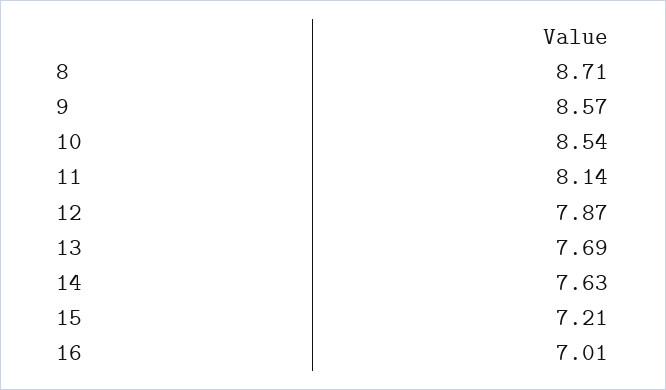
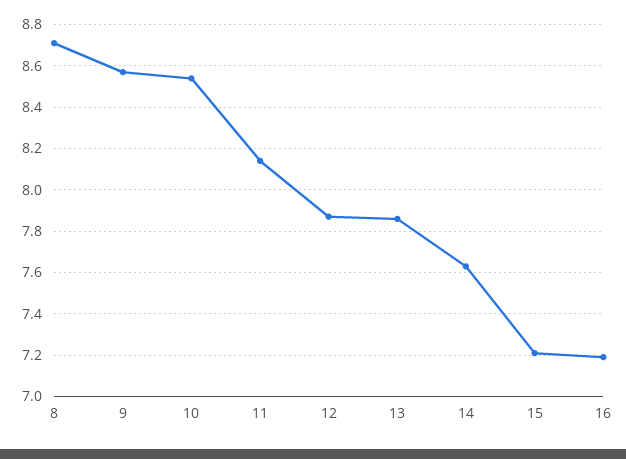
13: 7.69 -> 7.85
16: 7.01 -> 7.2

